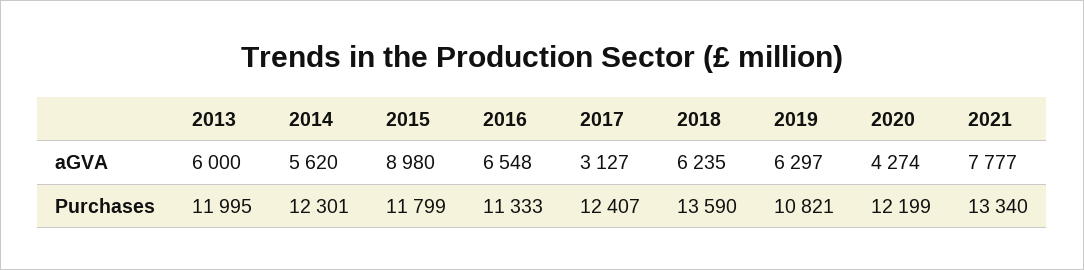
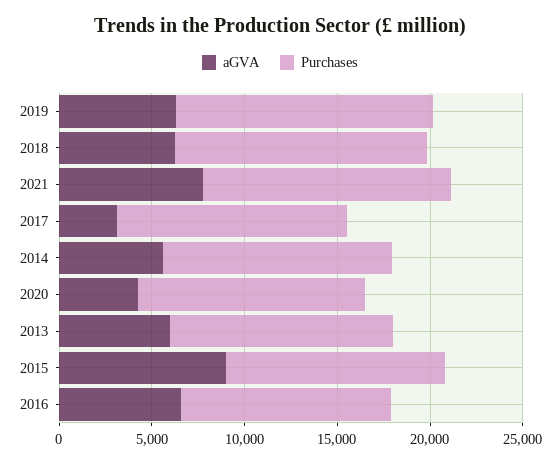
Purchases, 2019: 10821 -> 14000

